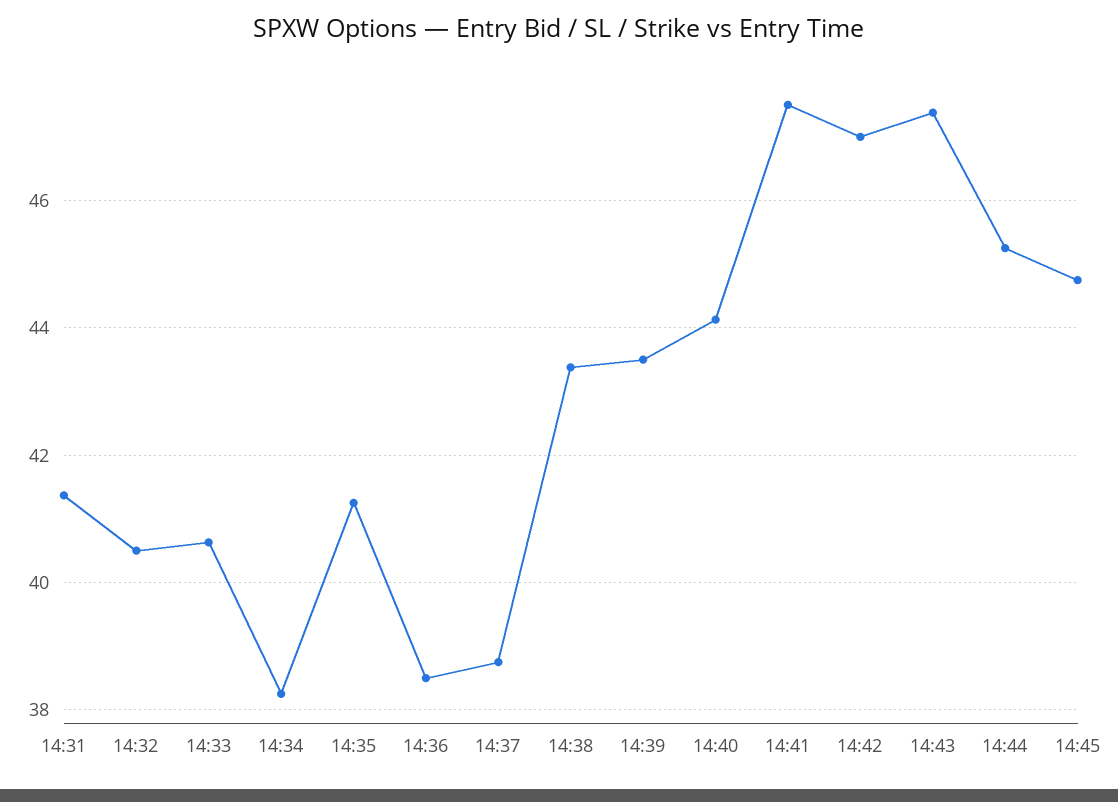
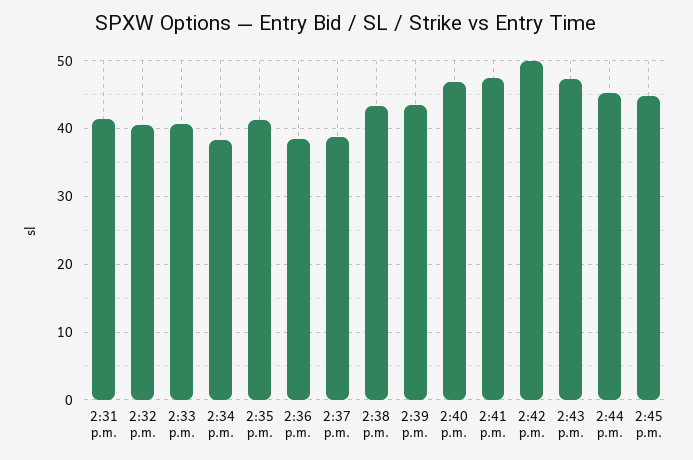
14:40: 44.2 -> 47
14:42: 47 -> 50

